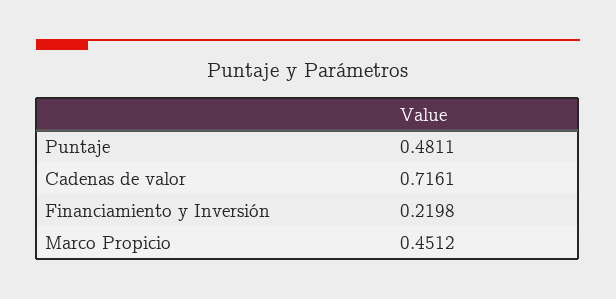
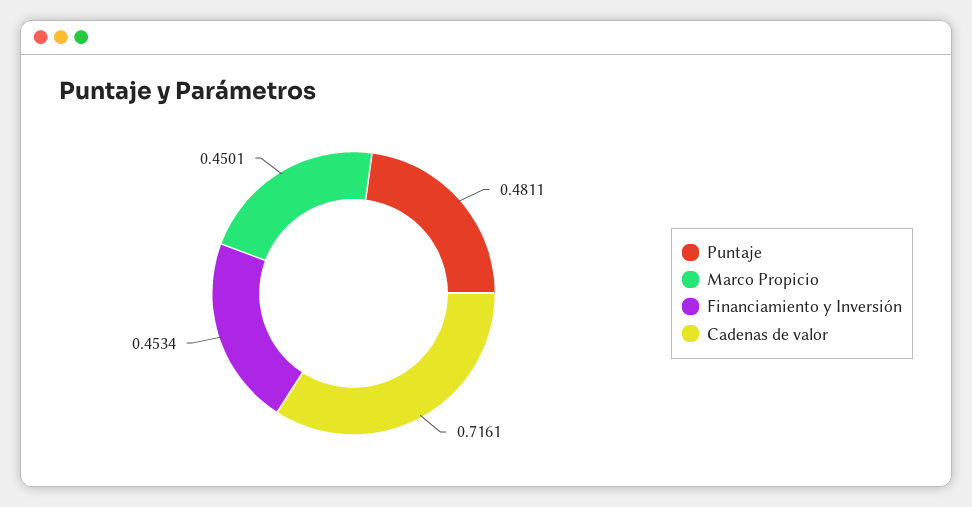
Financiamiento y Inversión: 0.2198 -> 0.4534
Marco Propicio: 0.4512 -> 0.4501

